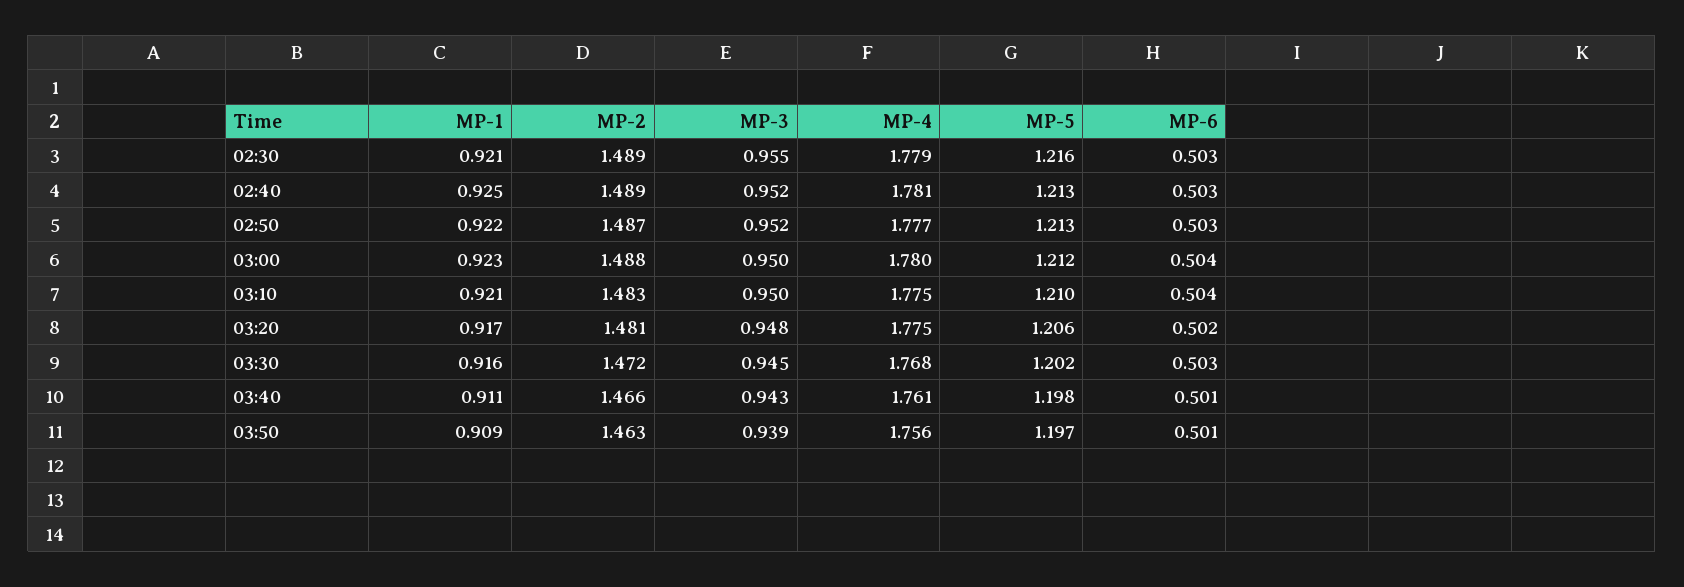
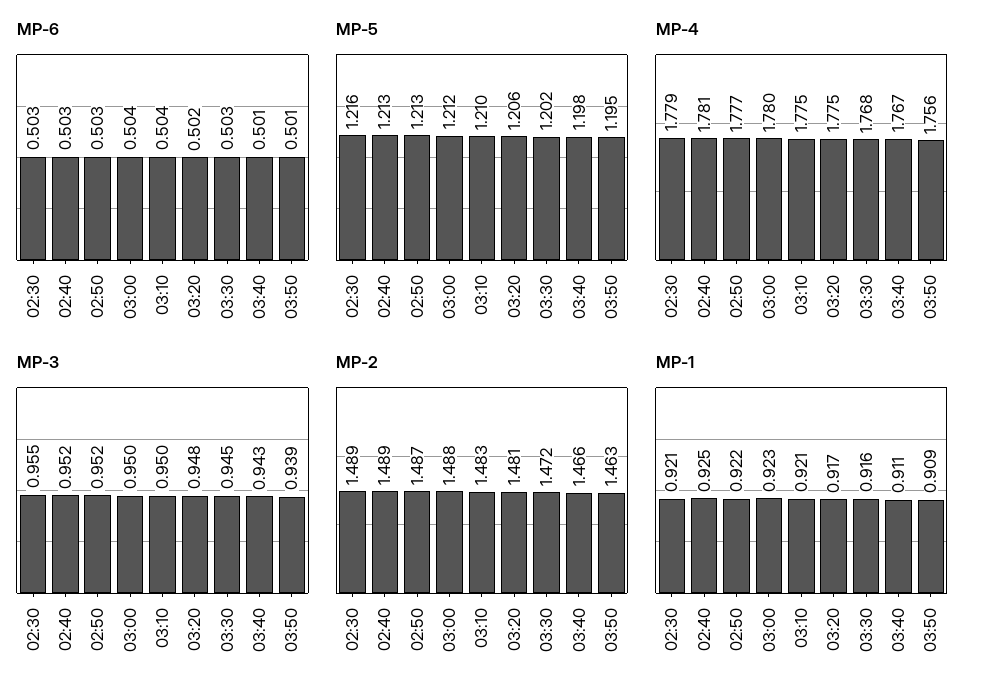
MP-4, 03:40: 1.761 -> 1.767
MP-5, 03:50: 1.197 -> 1.195

